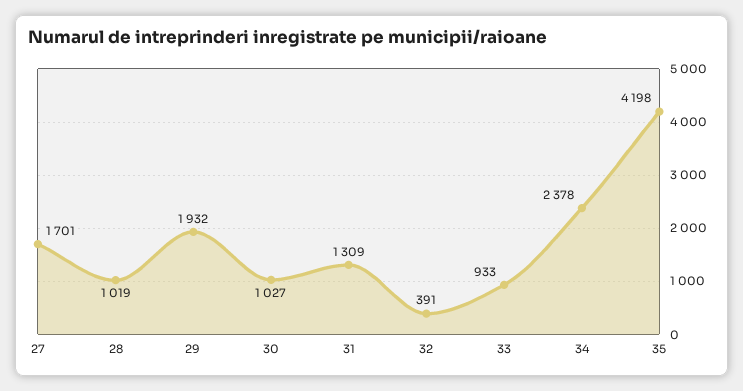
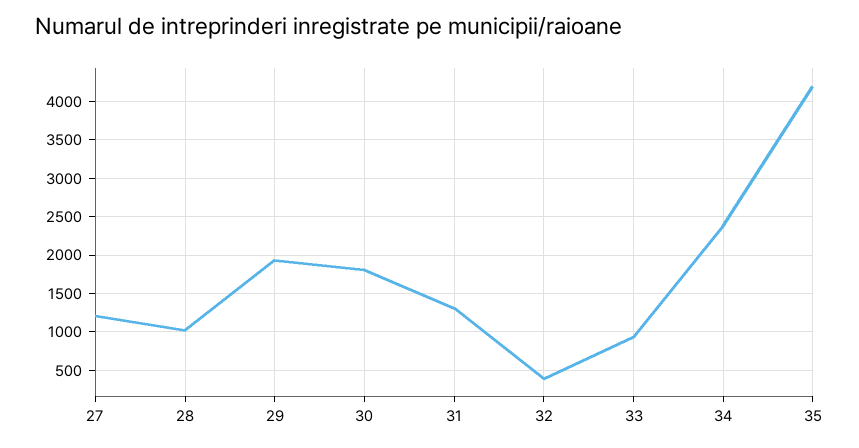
27: 1701 -> 1200
30: 1027 -> 1800

